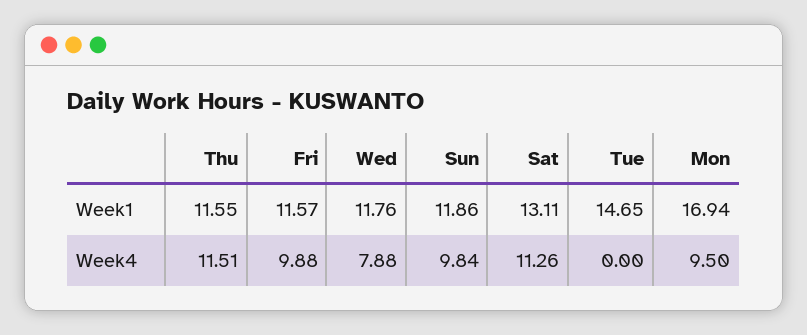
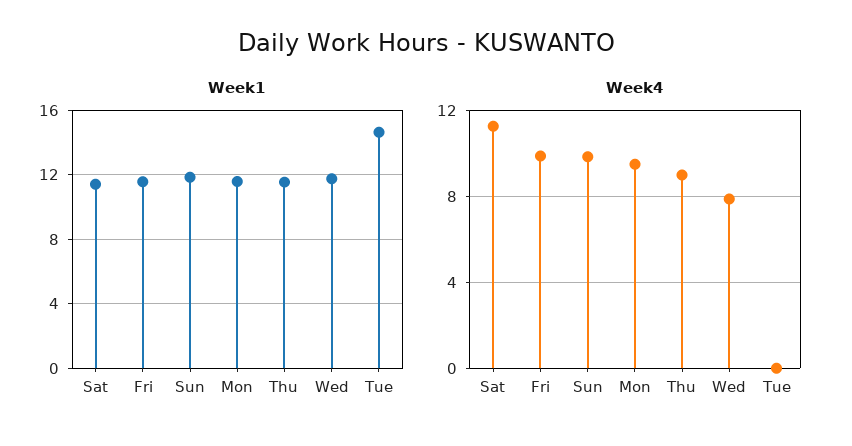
Week1, Sat: 13.11 -> 11.5
Week1, Mon: 16.94 -> 11.5
Week4, Thu: 11.51 -> 9

